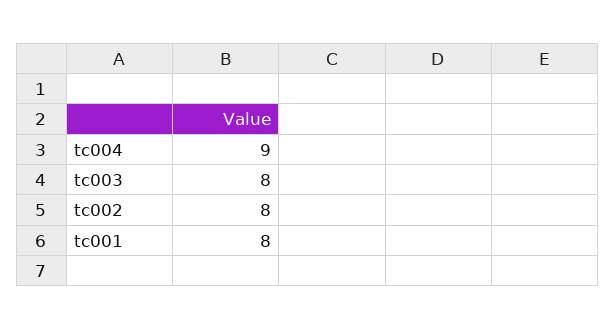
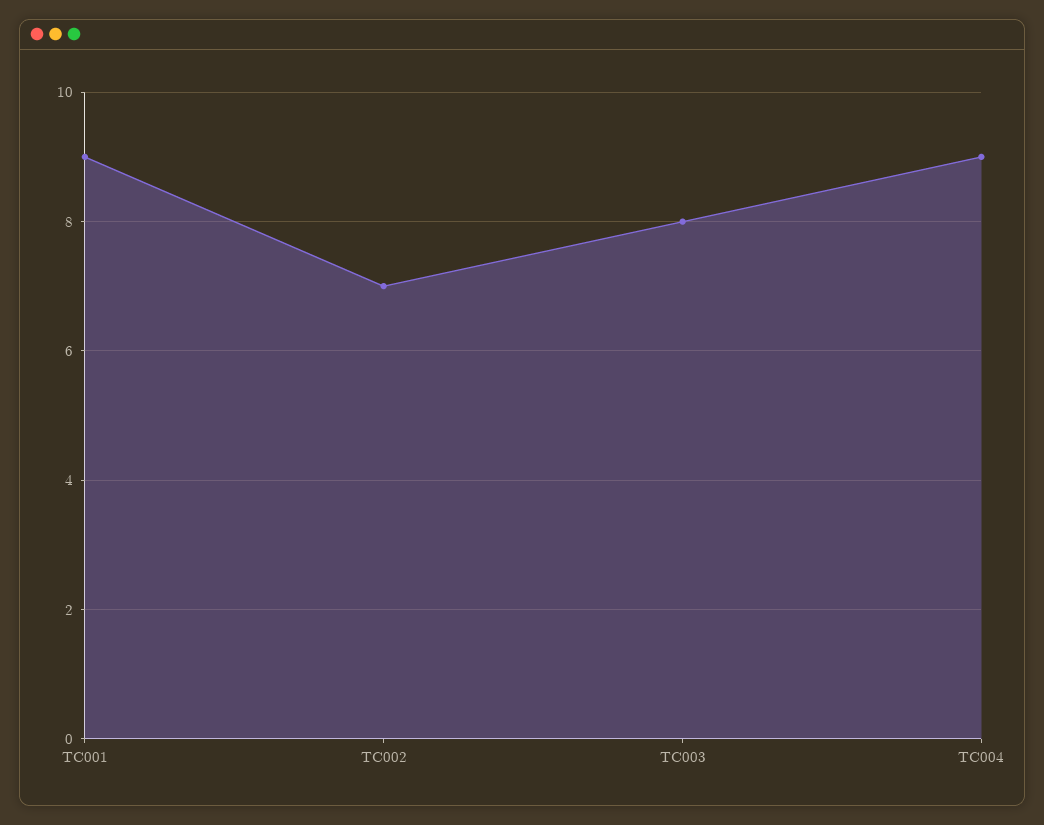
tc002: 8 -> 7
tc001: 8 -> 9

